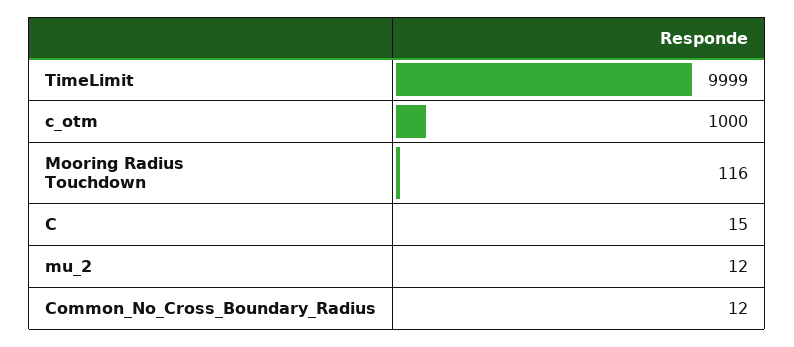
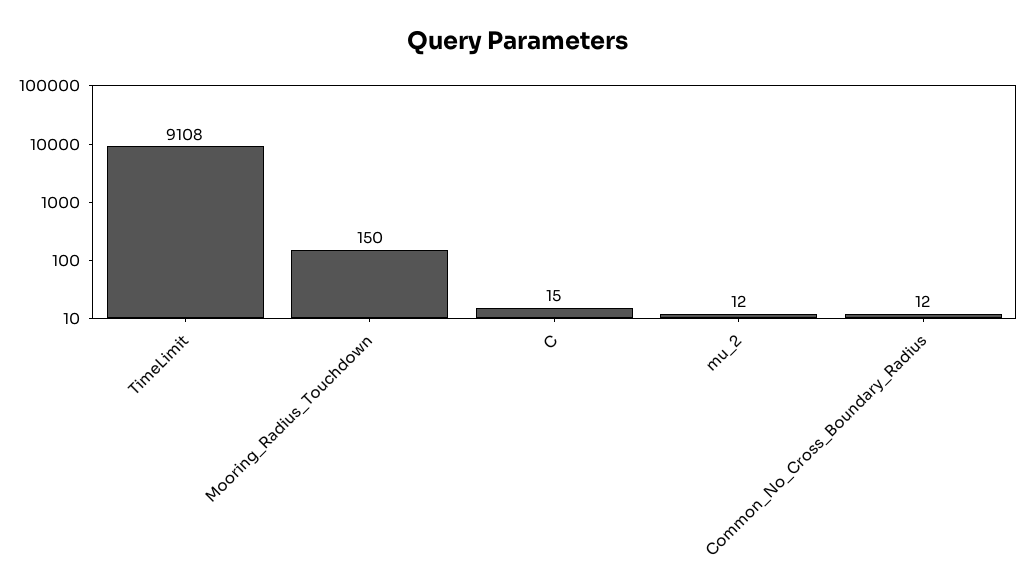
TimeLimit: 9999 -> 9108
c_otm: 1000 -> none
Mooring Radius Touchdown: 116 -> 150

